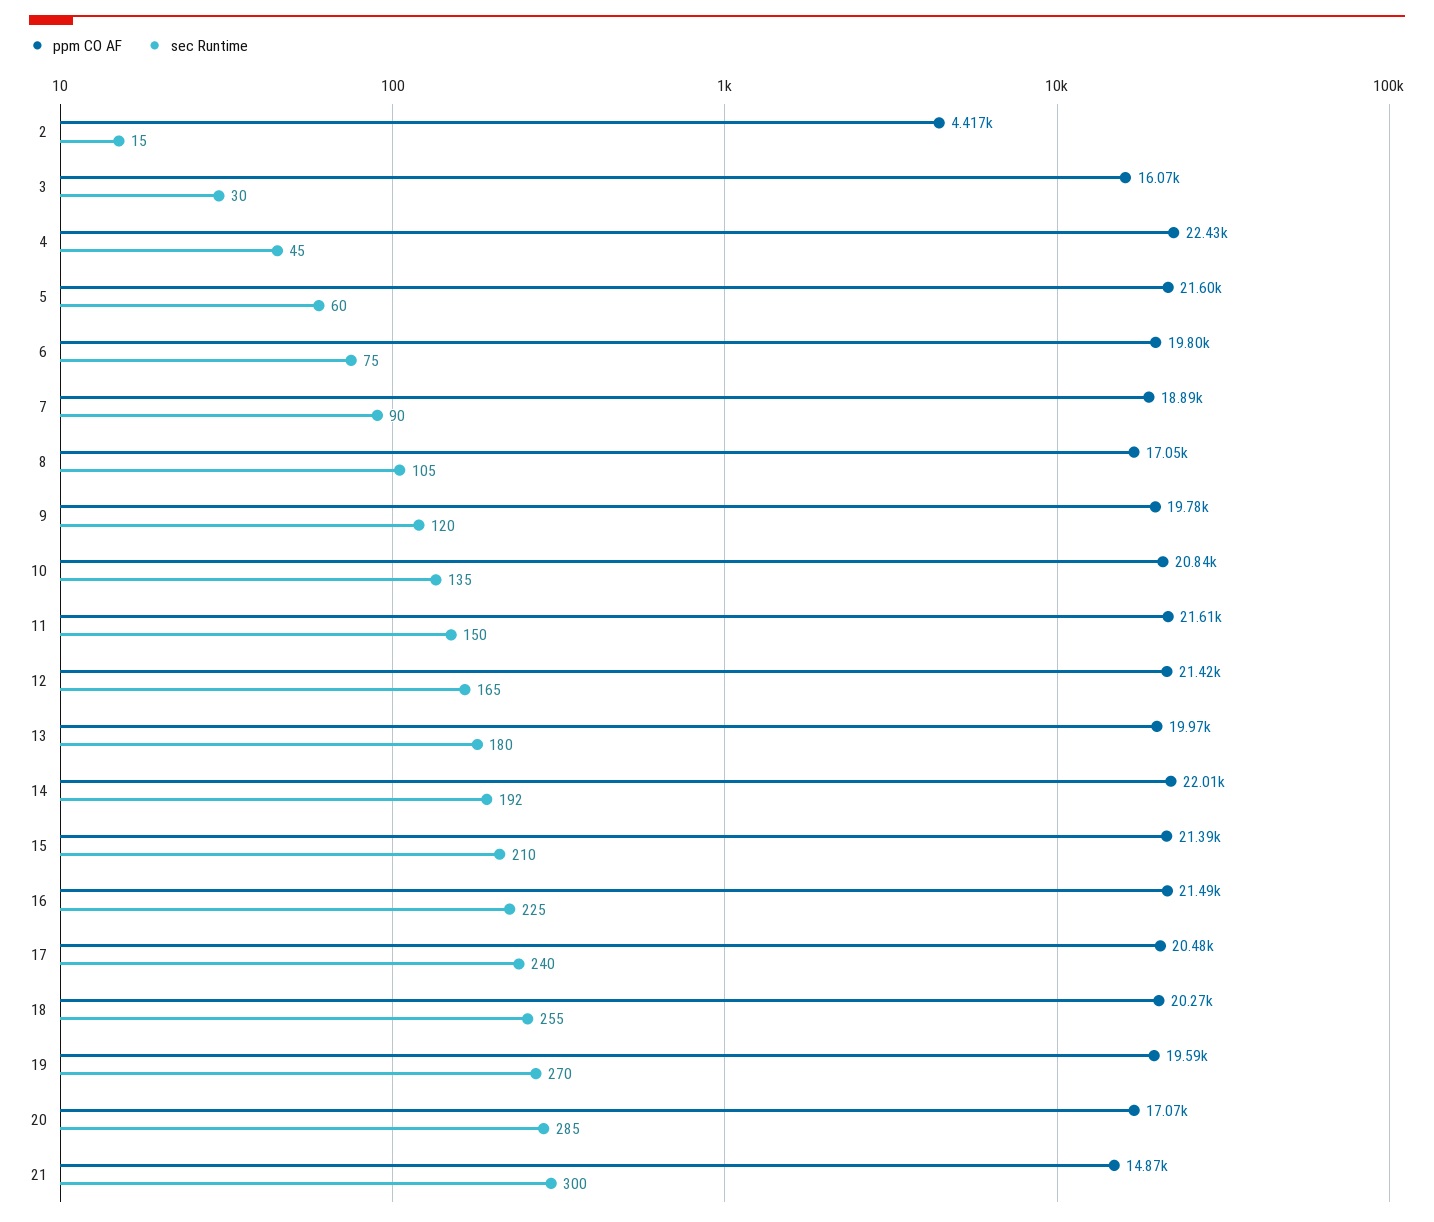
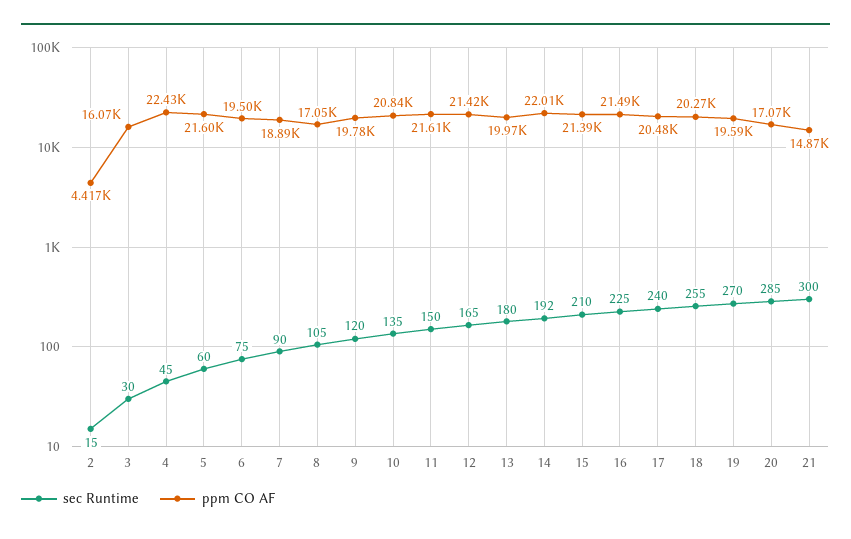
ppm CO AF, 6: 19800 -> 19500

